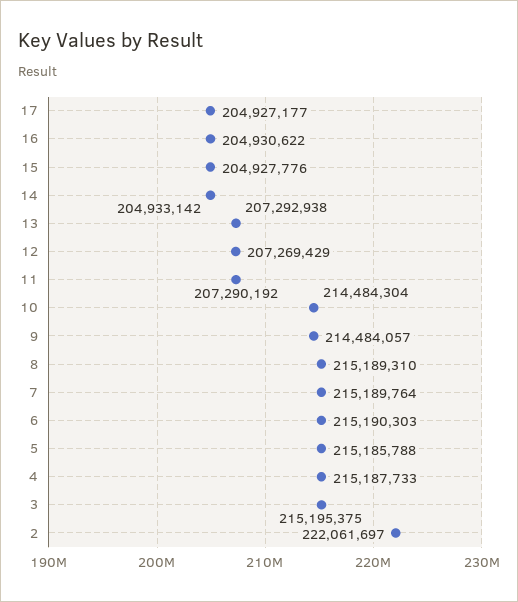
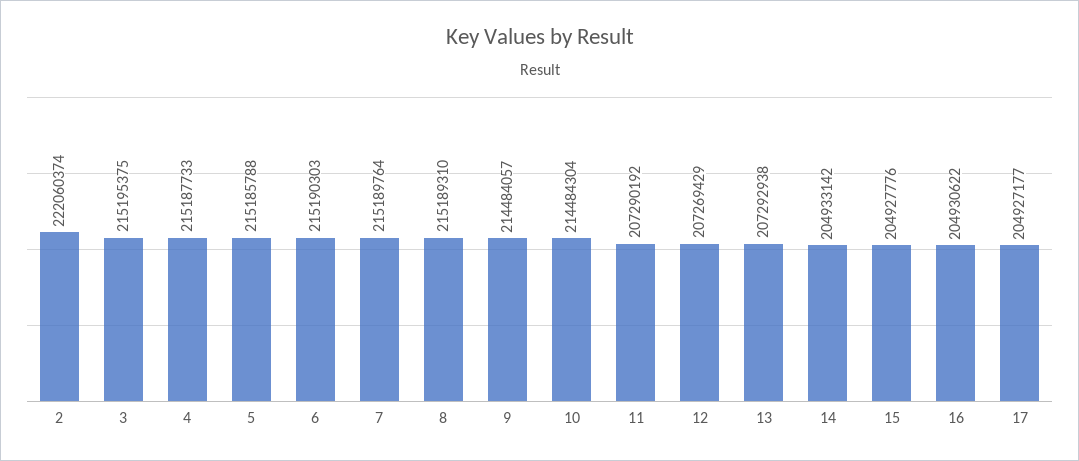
2: 222061697 -> 222060374

